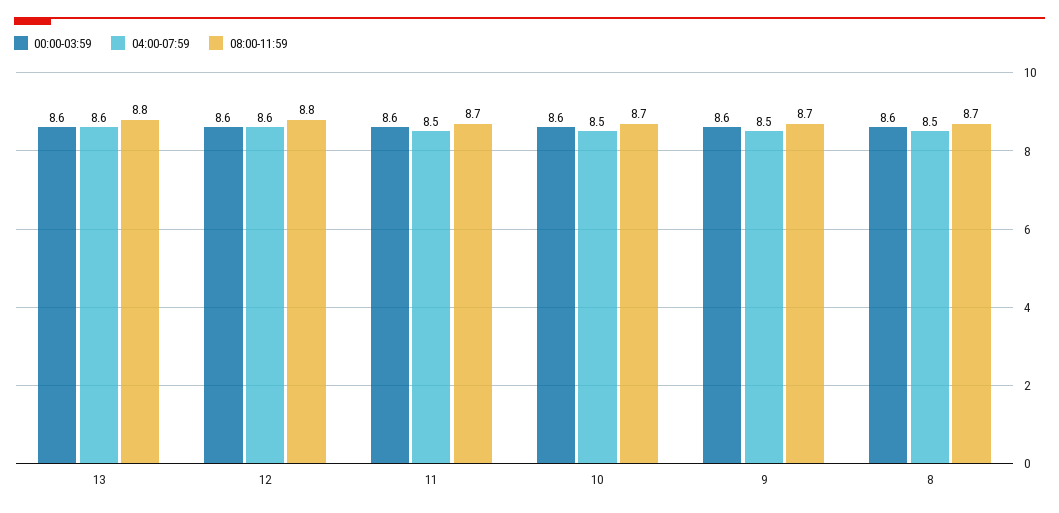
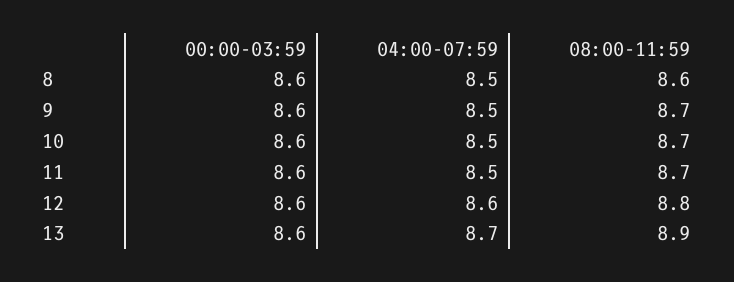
04:00-07:59, 13: 8.6 -> 8.7
08:00-11:59, 13: 8.8 -> 8.9
08:00-11:59, 8: 8.7 -> 8.6

